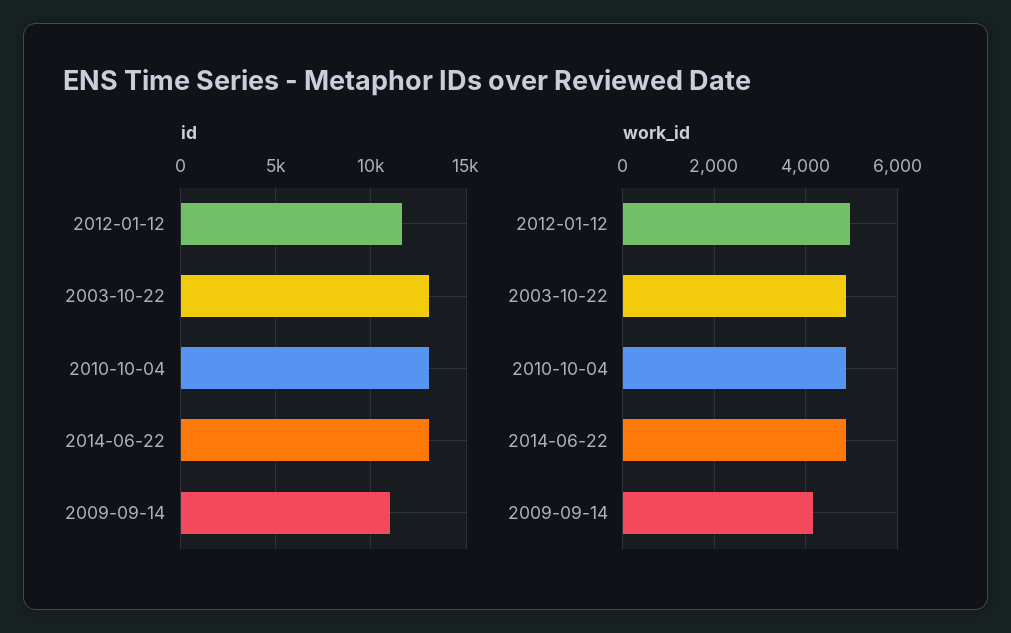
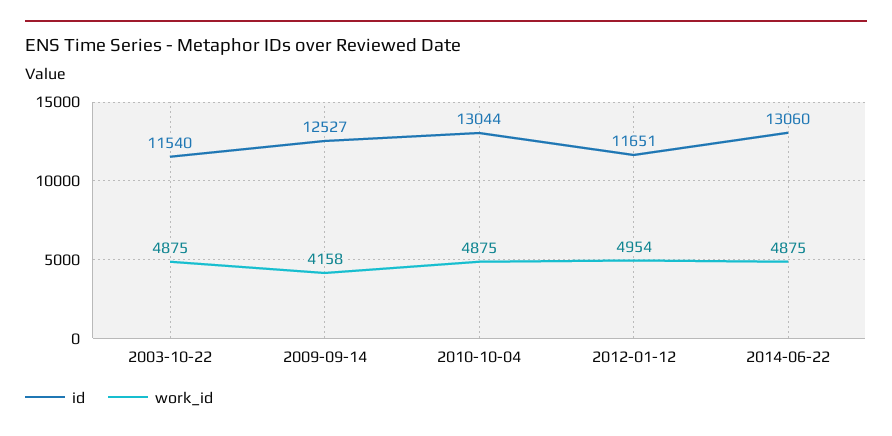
id, 2003-10-22: 13000 -> 11540
id, 2009-09-14: 11000 -> 12527

